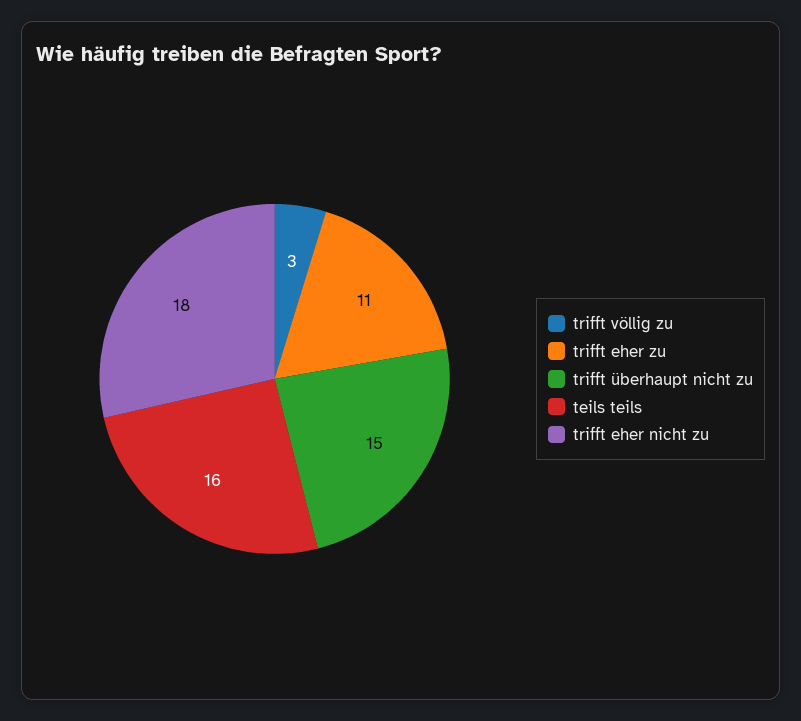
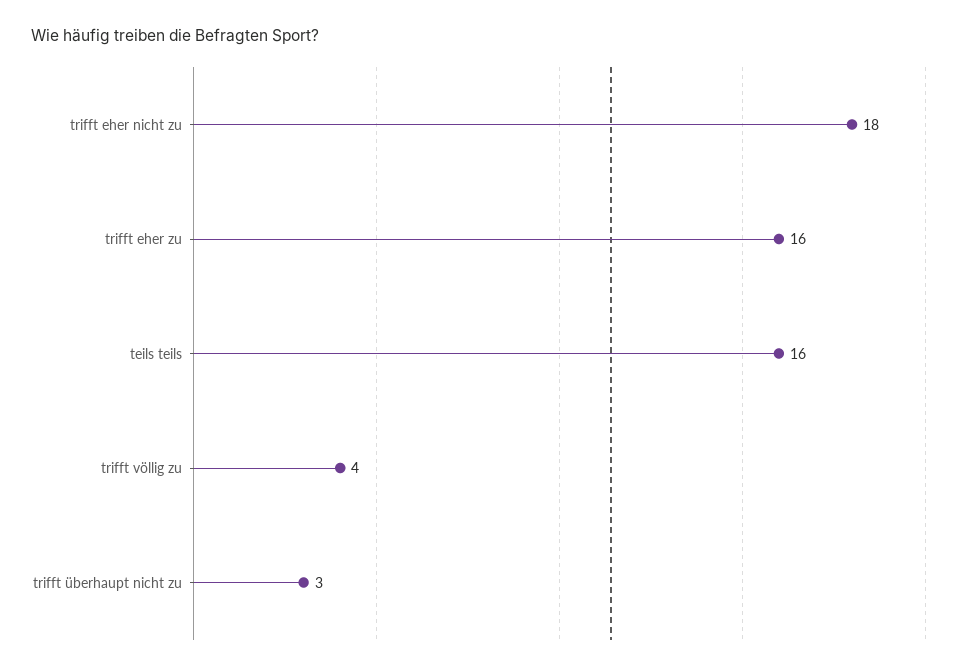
trifft völlig zu: 3 -> 4
trifft eher zu: 11 -> 16
trifft überhaupt nicht zu: 15 -> 3

